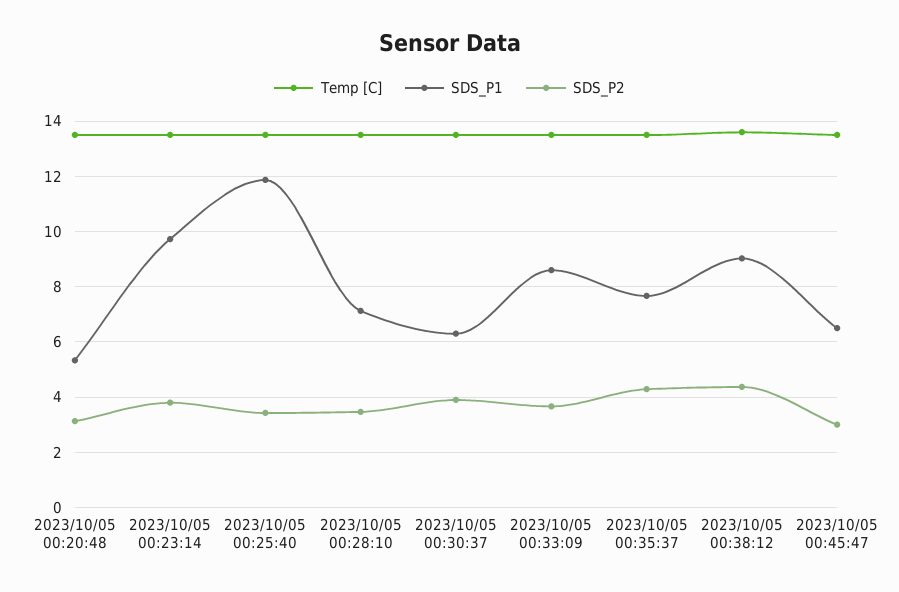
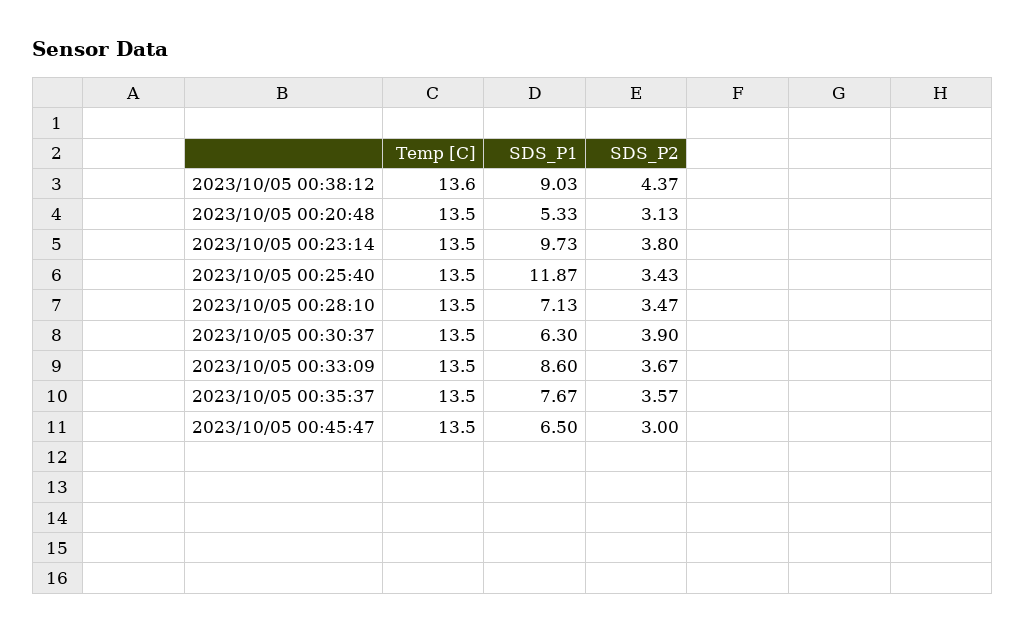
SDS_P2, 2023/10/05 00:35:37: 4.25 -> 3.57

